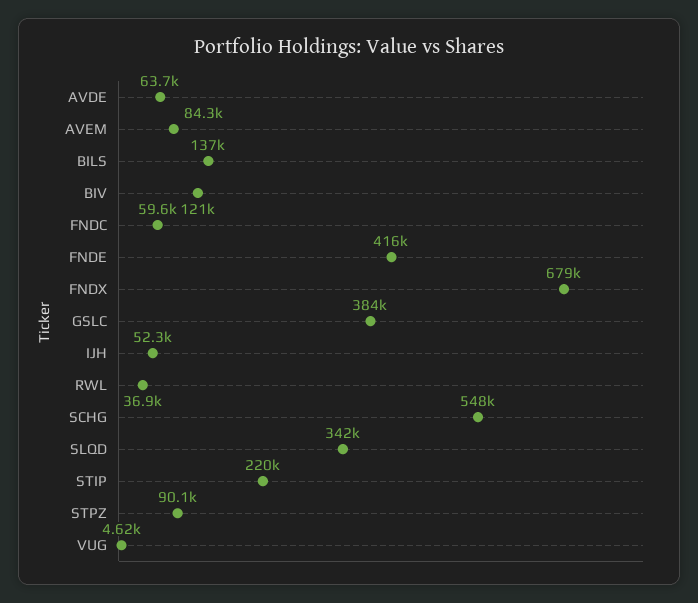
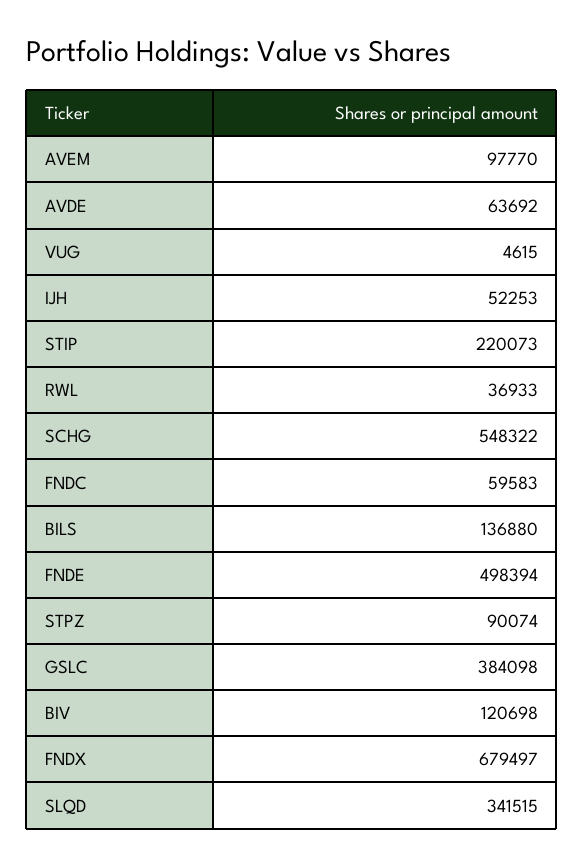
AVEM: 84300 -> 97770
FNDE: 416000 -> 498394

